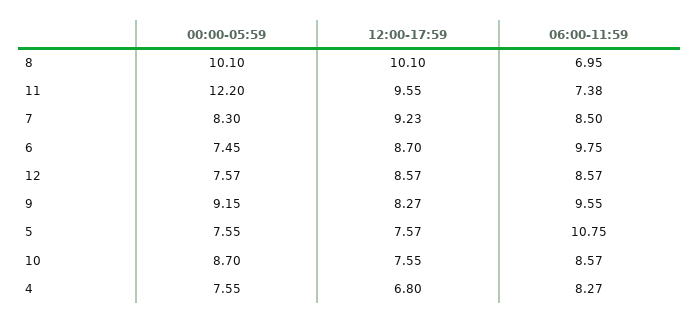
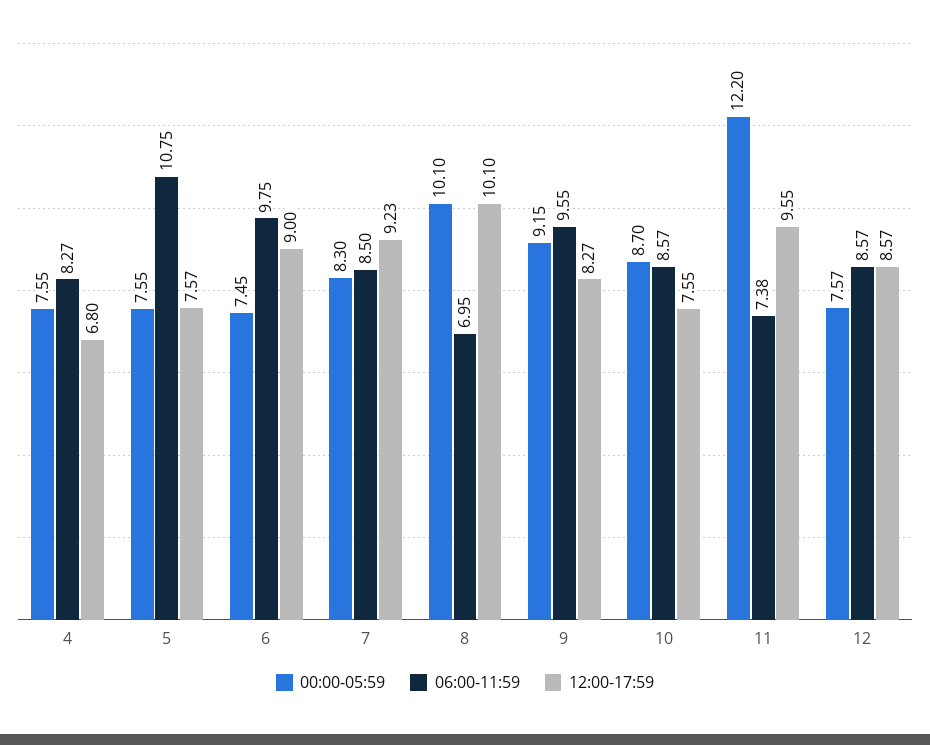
12:00-17:59, 6: 8.7 -> 9

